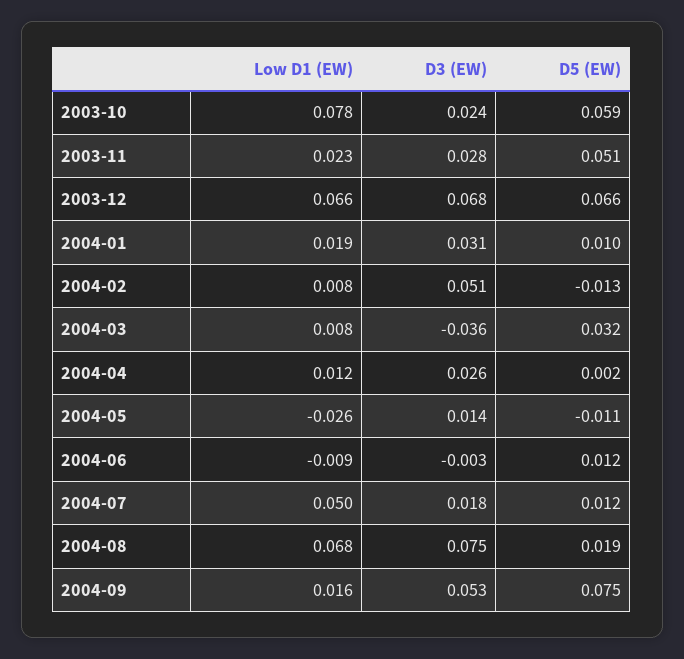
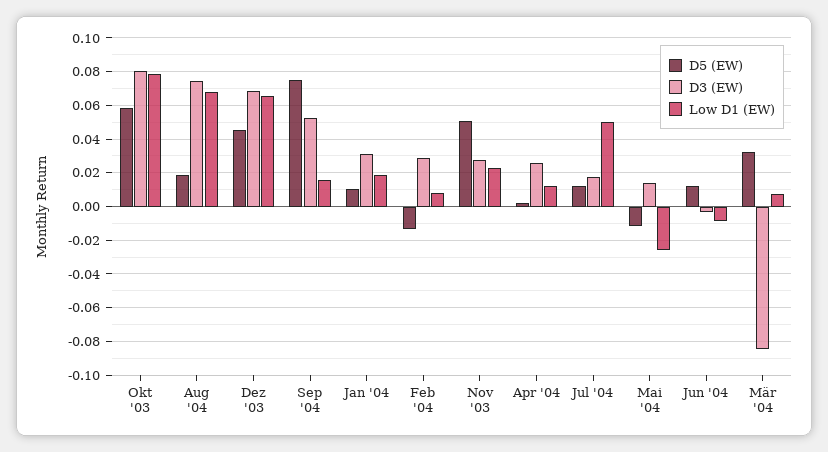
D3 (EW), 2003-10: 0.024 -> 0.08
D5 (EW), 2003-12: 0.066 -> 0.045
D3 (EW), 2004-02: 0.051 -> 0.03
D3 (EW), 2004-03: -0.036 -> -0.085

